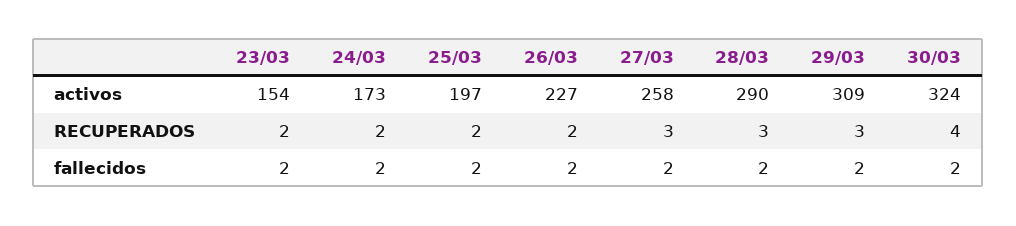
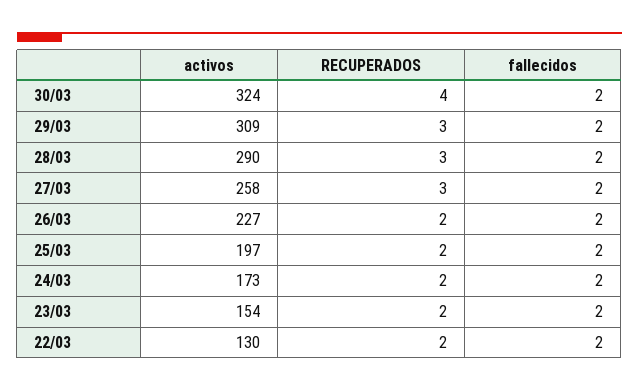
22/03, activos: none -> 130
22/03, RECUPERADOS: none -> 2
22/03, fallecidos: none -> 2

